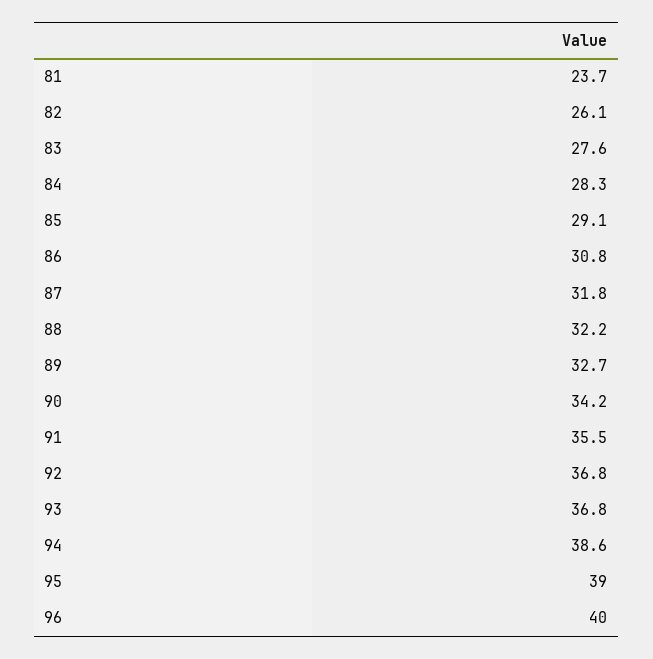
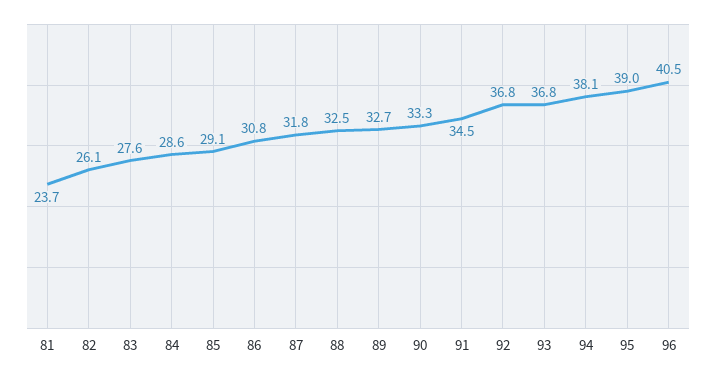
84: 28.3 -> 28.6
88: 32.2 -> 32.5
90: 34.2 -> 33.3
91: 35.5 -> 34.5
94: 38.6 -> 38.1
96: 40 -> 40.5

